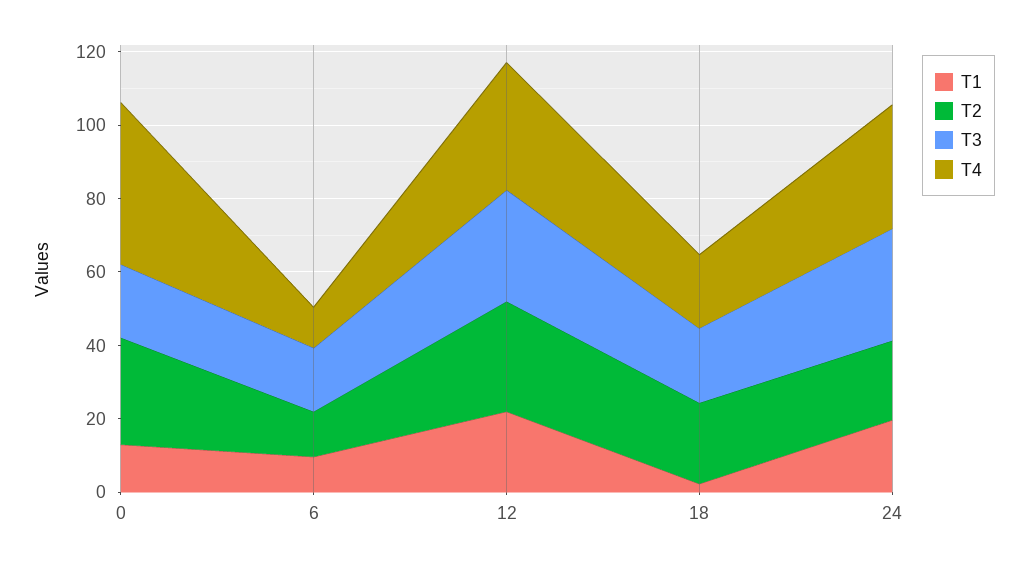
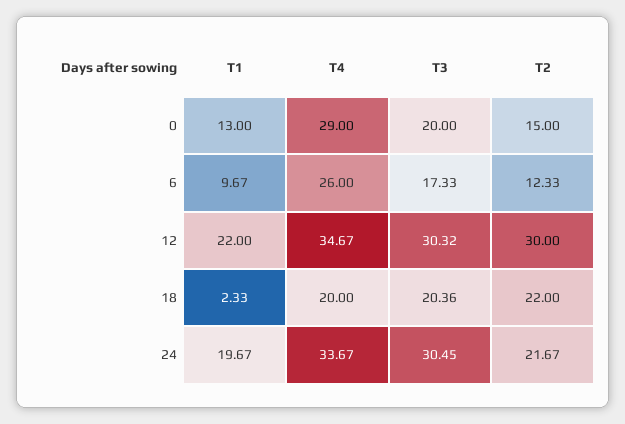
T2, 0: 30 -> 15
T4, 0: 45 -> 29
T4, 6: 10 -> 26

